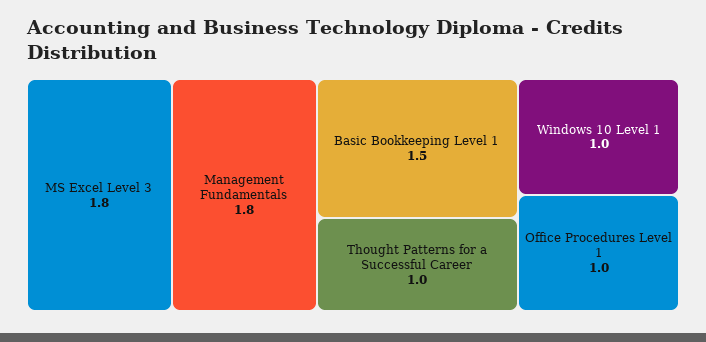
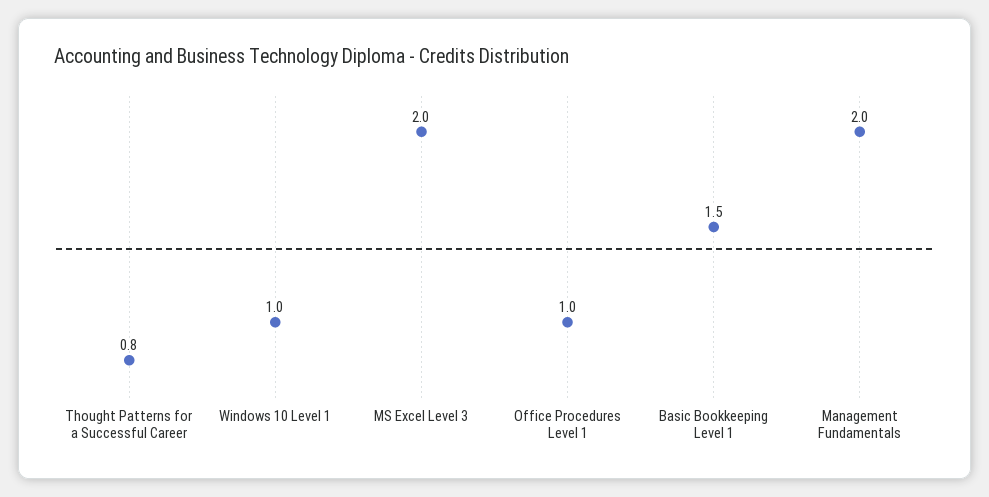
MS Excel Level 3: 1.8 -> 2
Management Fundamentals: 1.8 -> 2
Thought Patterns for a Successful Career: 1 -> 0.8

